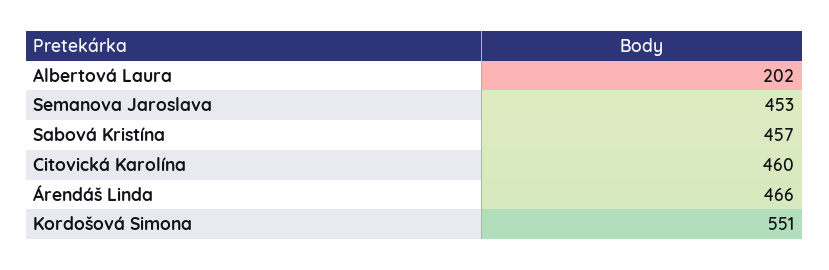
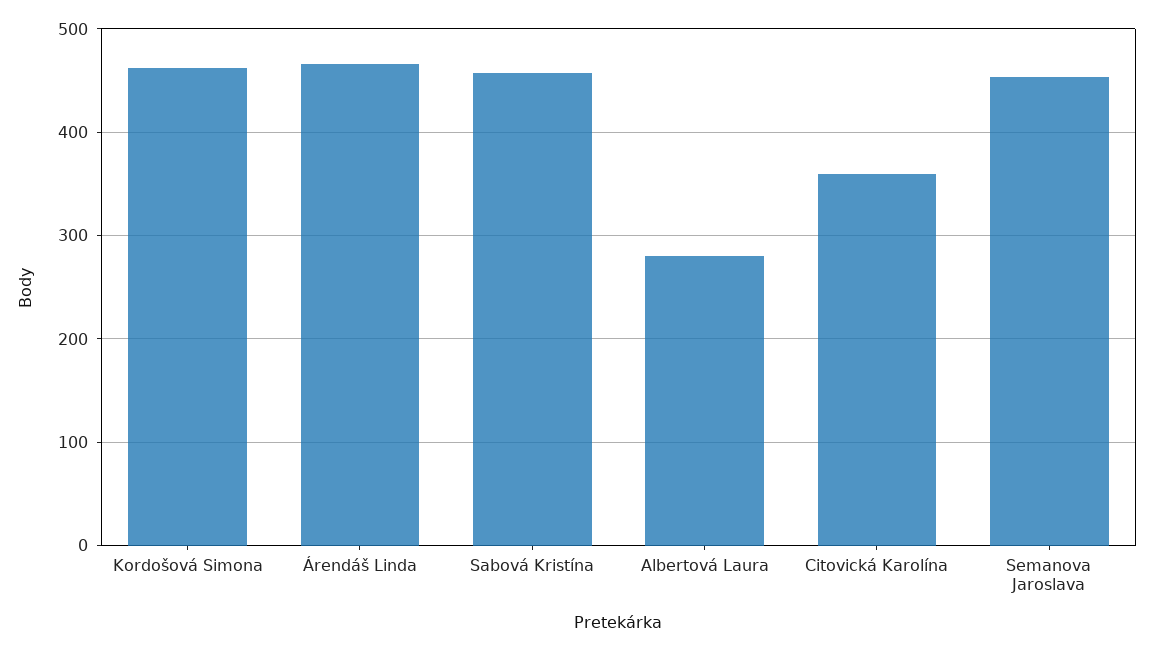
Albertová Laura: 202 -> 280
Citovická Karolína: 460 -> 360
Kordošová Simona: 551 -> 460

